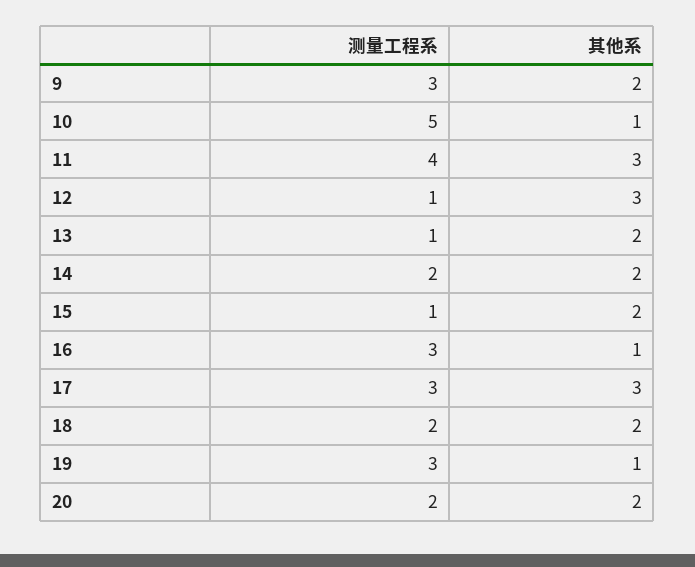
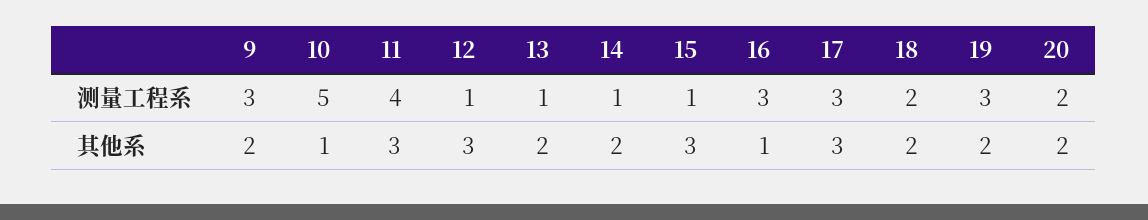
测量工程系, 14: 2 -> 1
其他系, 15: 2 -> 3
其他系, 19: 1 -> 2

